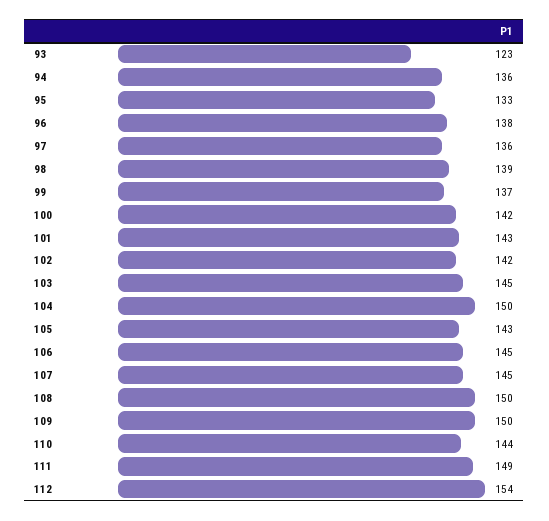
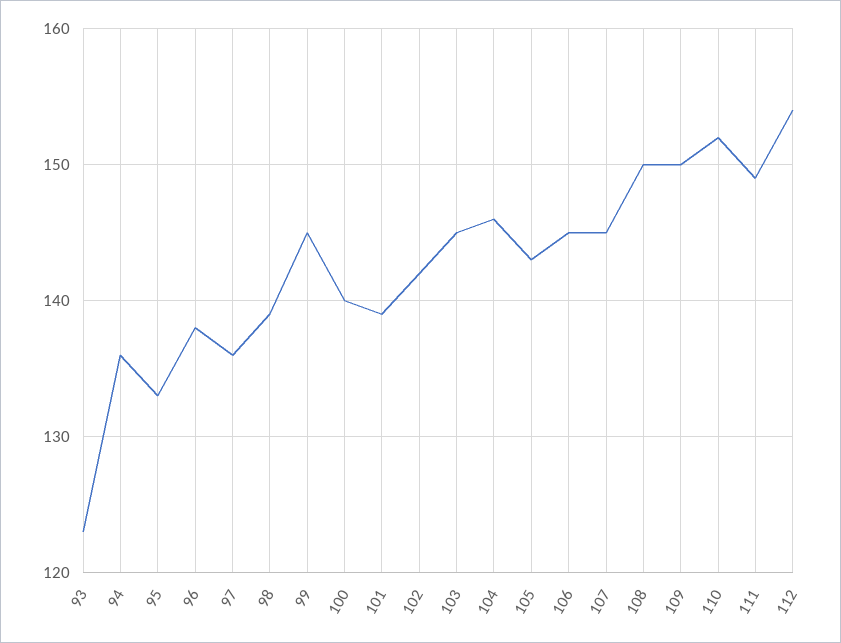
99: 137 -> 145
100: 142 -> 140
101: 143 -> 139
104: 150 -> 146
110: 144 -> 152

